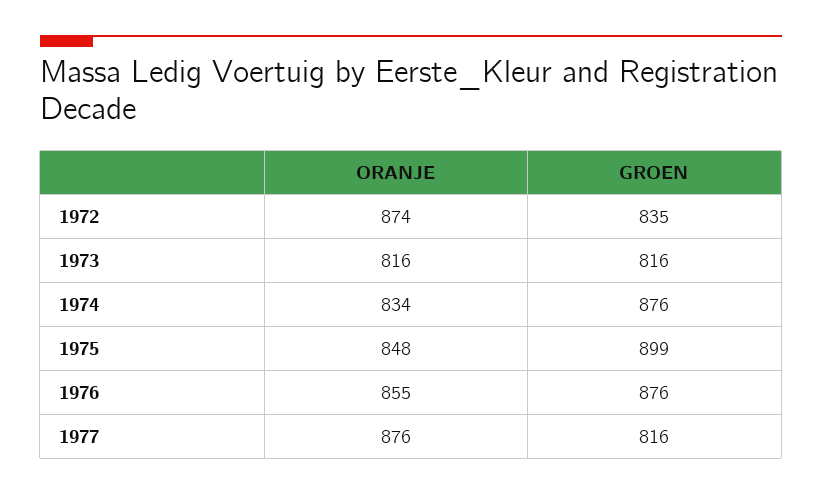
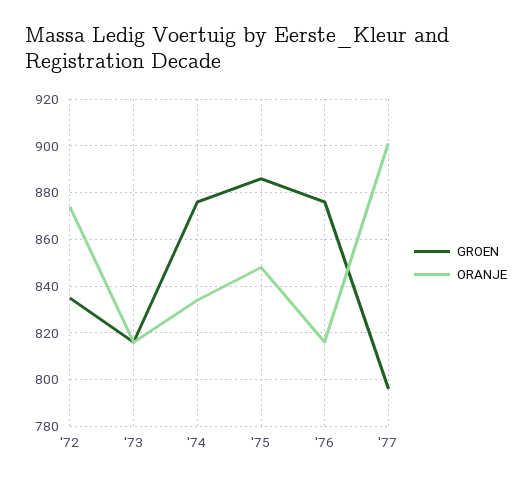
GROEN, 1975: 899 -> 885
ORANJE, 1976: 855 -> 815
ORANJE, 1977: 876 -> 900
GROEN, 1977: 816 -> 795

